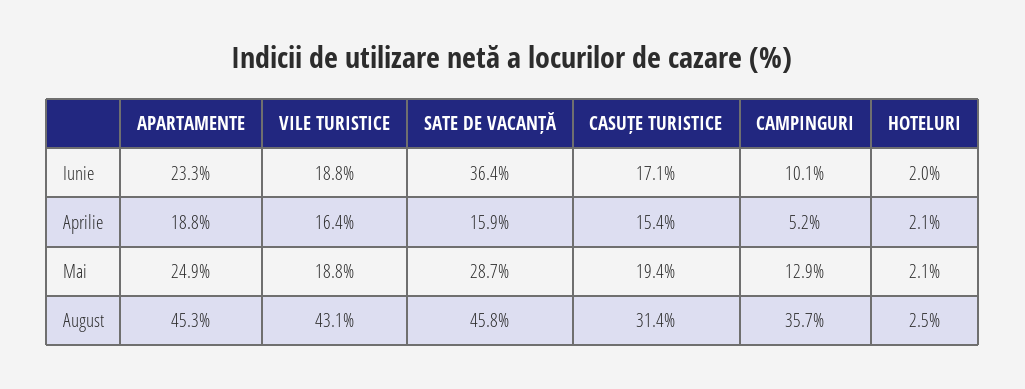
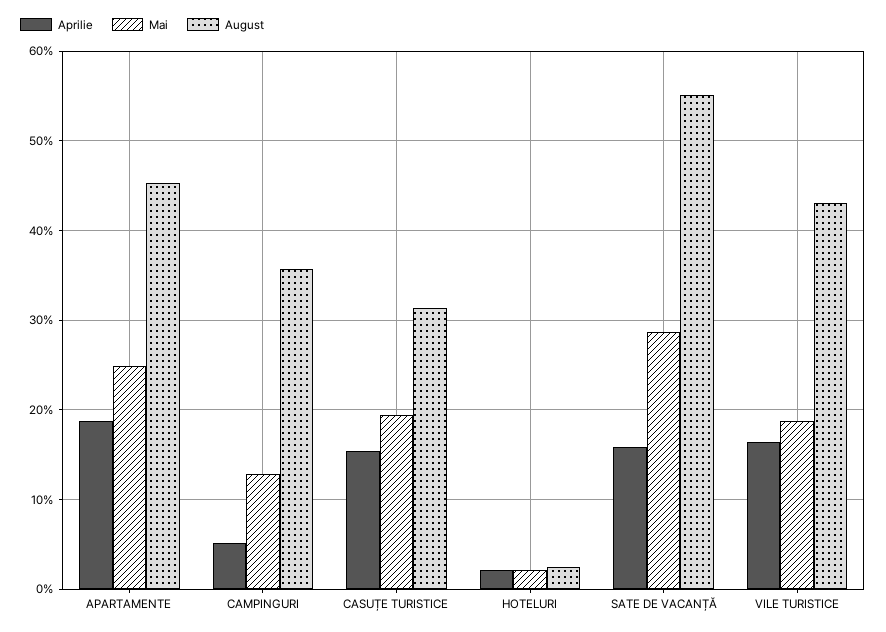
Iunie, APARTAMENTE: 23.3 -> none
Iunie, VILE TURISTICE: 18.8 -> none
Iunie, SATE DE VACANȚĂ: 36.4 -> none
Iunie, CASUȚE TURISTICE: 17.1 -> none
Iunie, CAMPINGURI: 10.1 -> none
Iunie, HOTELURI: 2 -> none
August, SATE DE VACANȚĂ: 45.8 -> 55

